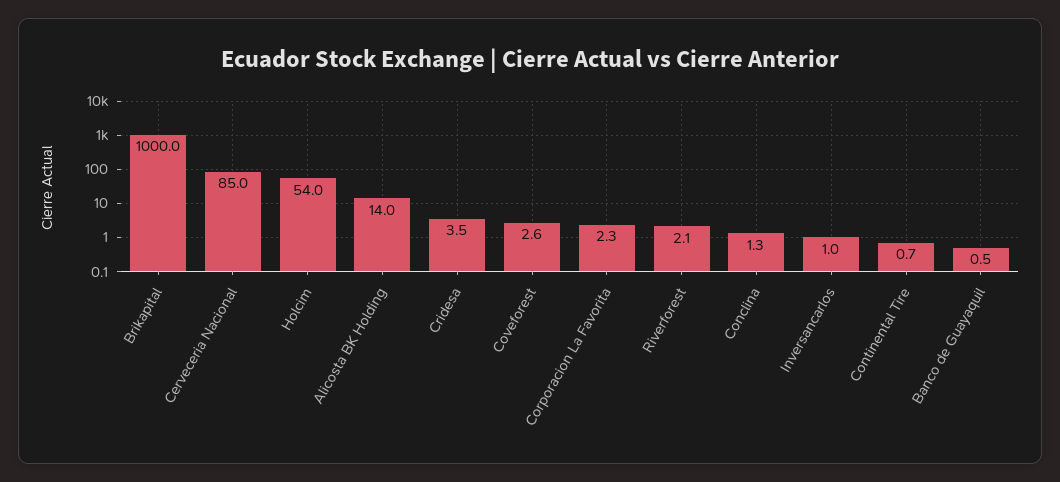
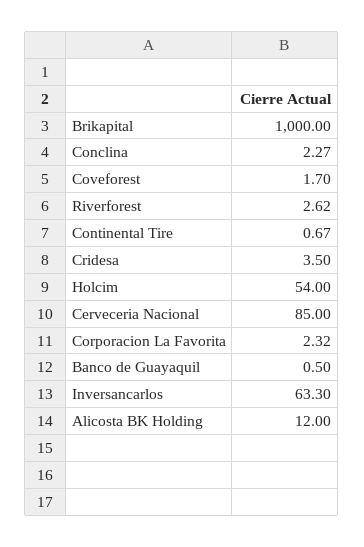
Alicosta BK Holding: 14 -> 12
Coveforest: 2.6 -> 1.7
Riverforest: 2.1 -> 2.62
Conclina: 1.3 -> 2.27
Inversancarlos: 1 -> 63.3

